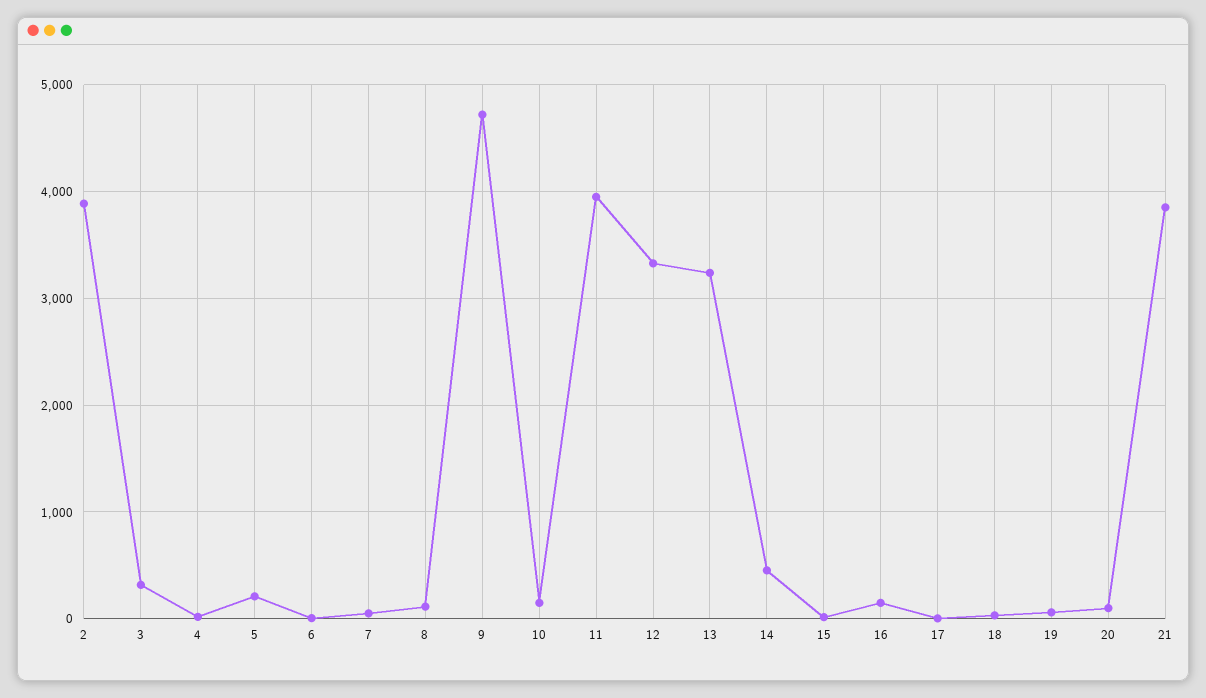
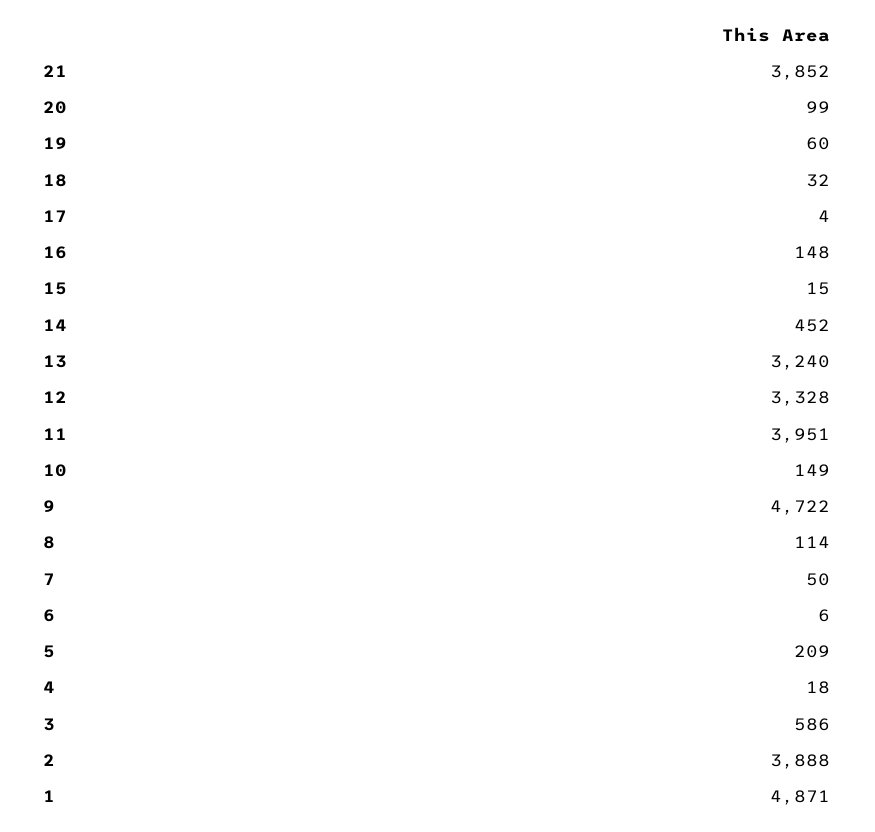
3: 300 -> 586
1: none -> 4871

